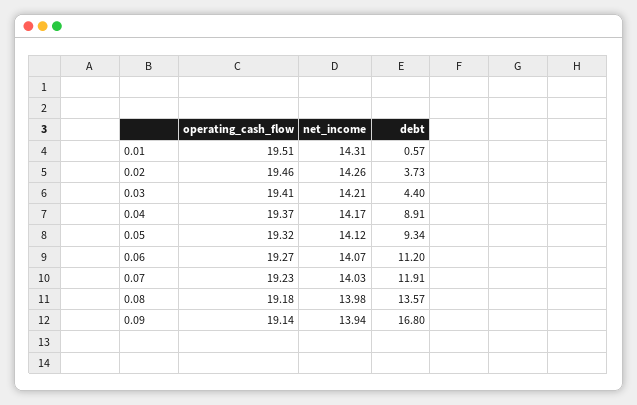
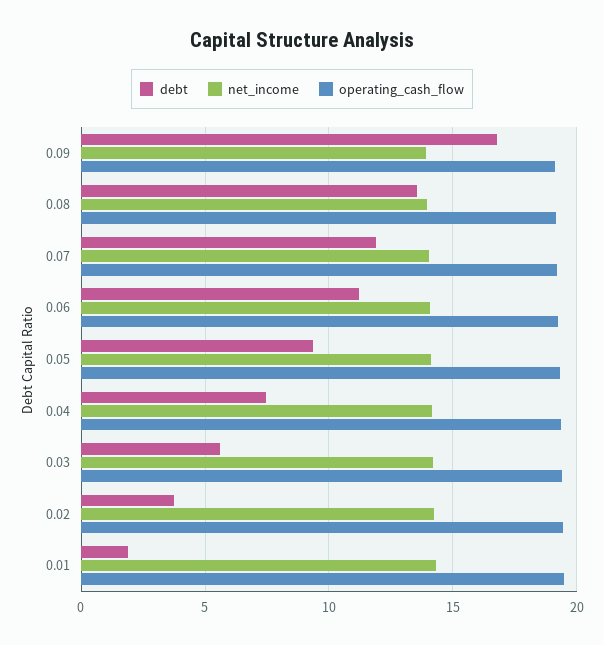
debt, 0.01: 0.57 -> 2
debt, 0.03: 4.4 -> 5.5
debt, 0.04: 8.91 -> 7.5

